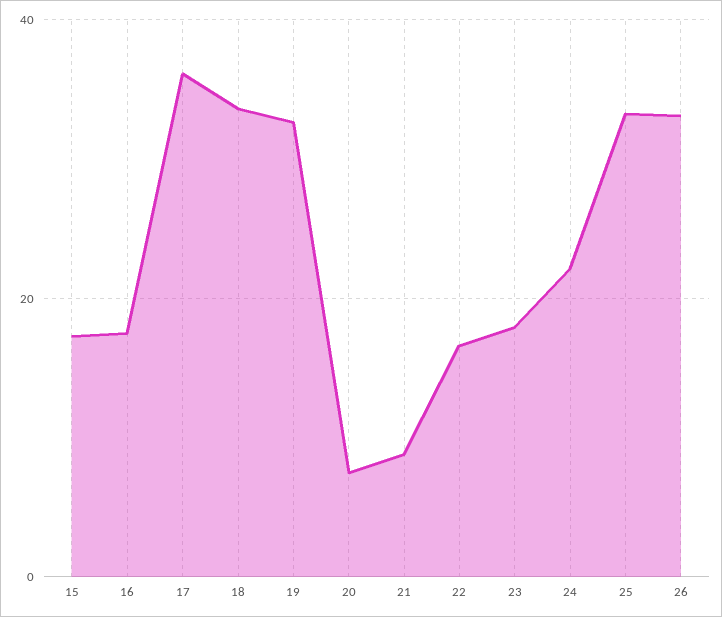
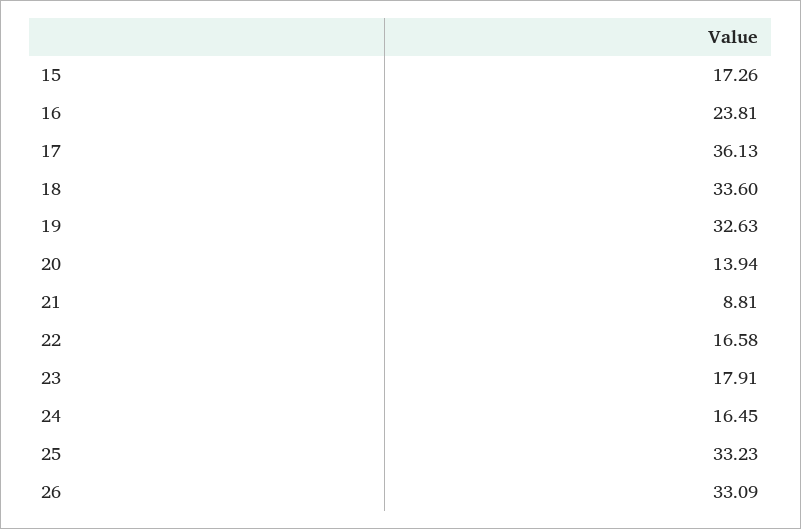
16: 18 -> 23.81
20: 8 -> 13.94
24: 22 -> 16.45

